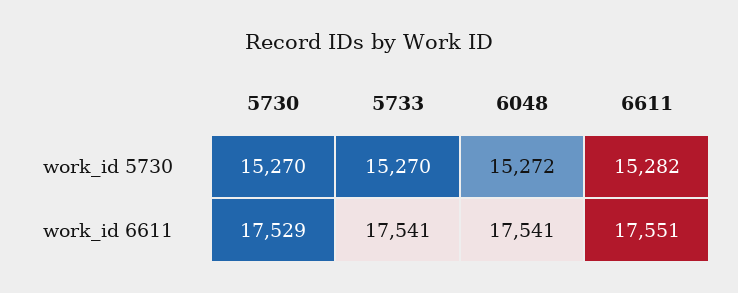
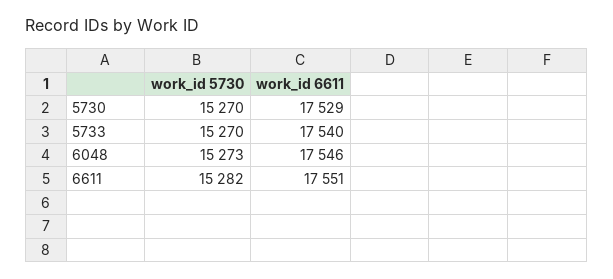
6048, work_id 5730: 15272 -> 15273
5733, work_id 6611: 17541 -> 17540
6048, work_id 6611: 17541 -> 17546

